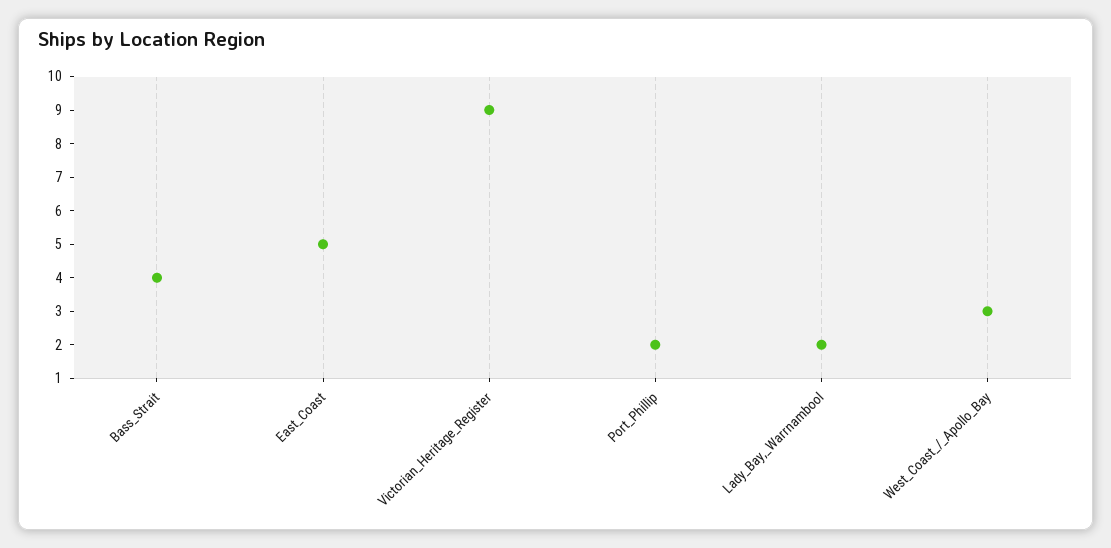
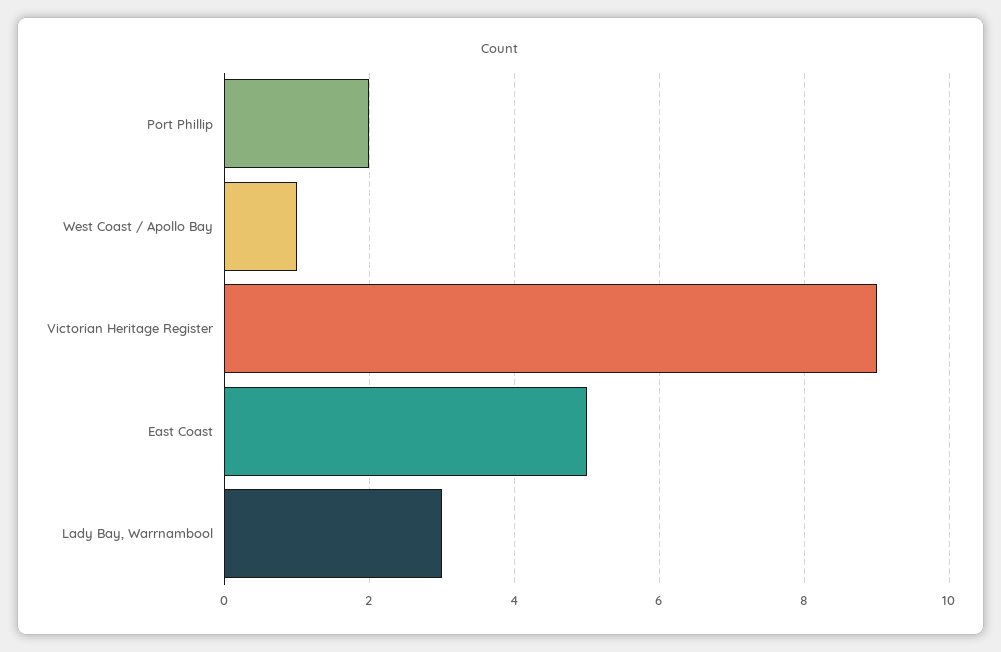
Bass_Strait: 4 -> none
Lady_Bay,_Warrnambool: 2 -> 3
West_Coast_/_Apollo_Bay: 3 -> 1

